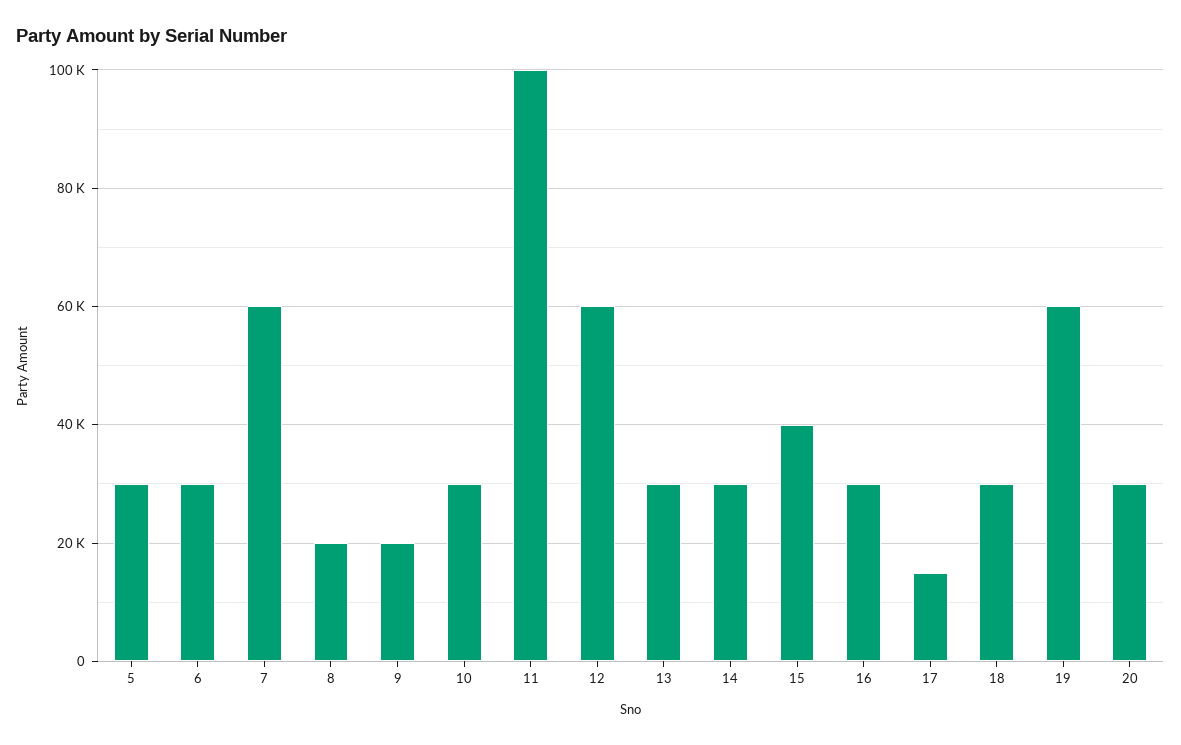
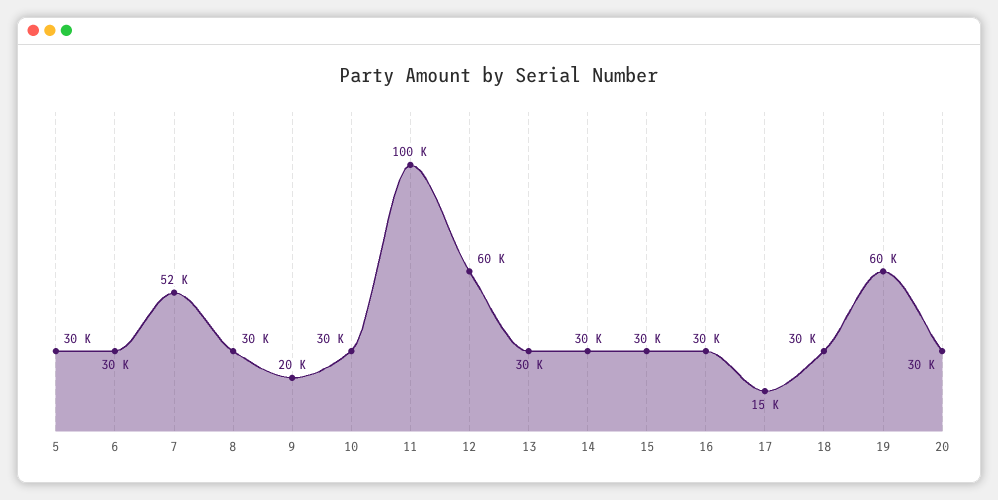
7: 60000 -> 52000
8: 20000 -> 30000
15: 40000 -> 30000

